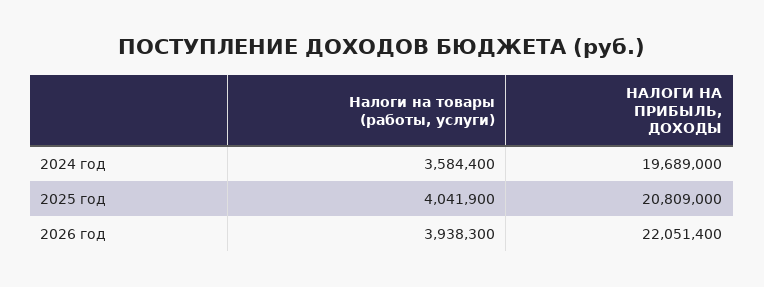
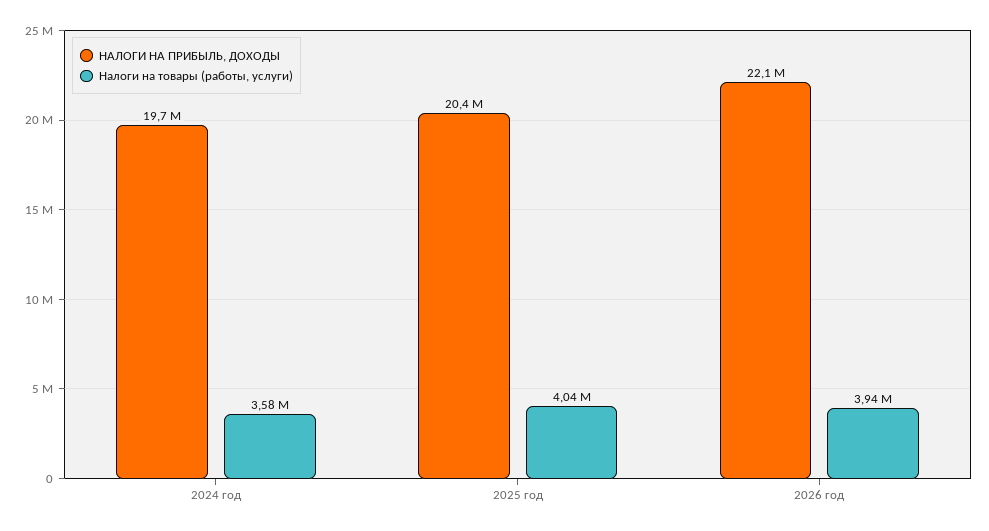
НАЛОГИ НА ПРИБЫЛЬ, ДОХОДЫ, 2025 год: 20809000 -> 20400000

